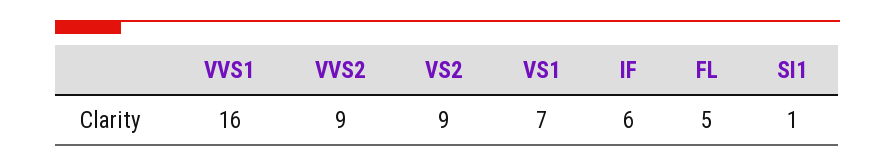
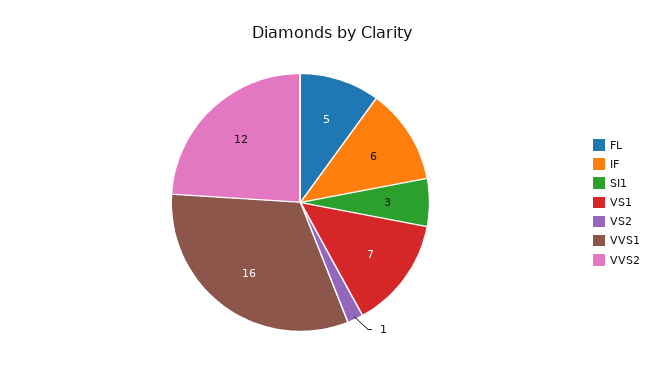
VVS2: 9 -> 12
VS2: 9 -> 1
SI1: 1 -> 3

